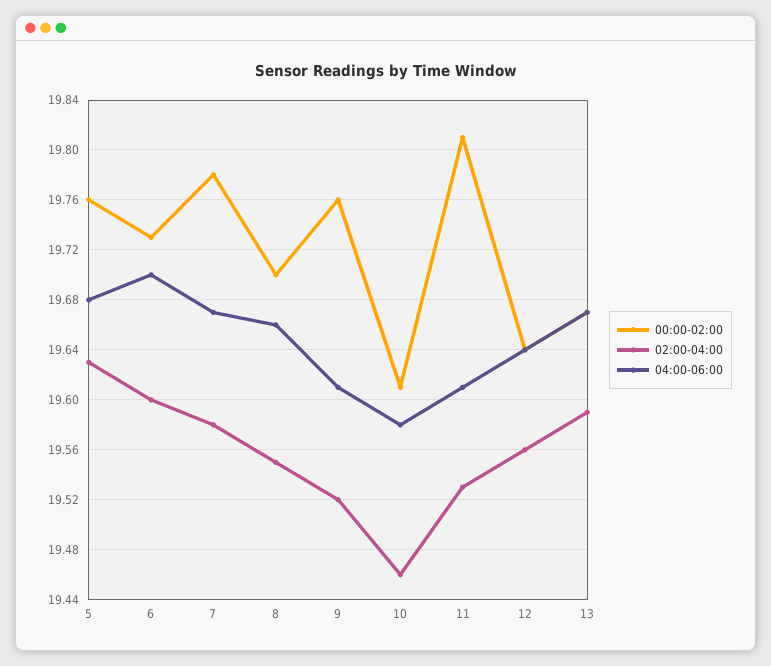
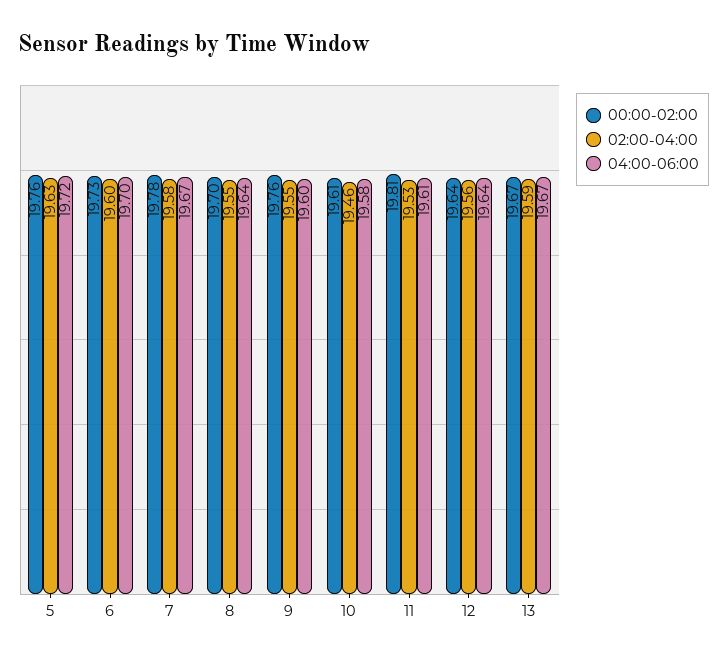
04:00-06:00, 5: 19.68 -> 19.72
04:00-06:00, 8: 19.66 -> 19.64
02:00-04:00, 9: 19.52 -> 19.55
04:00-06:00, 9: 19.61 -> 19.6

